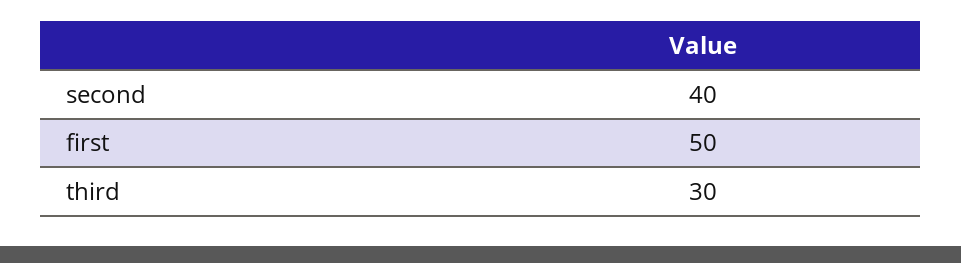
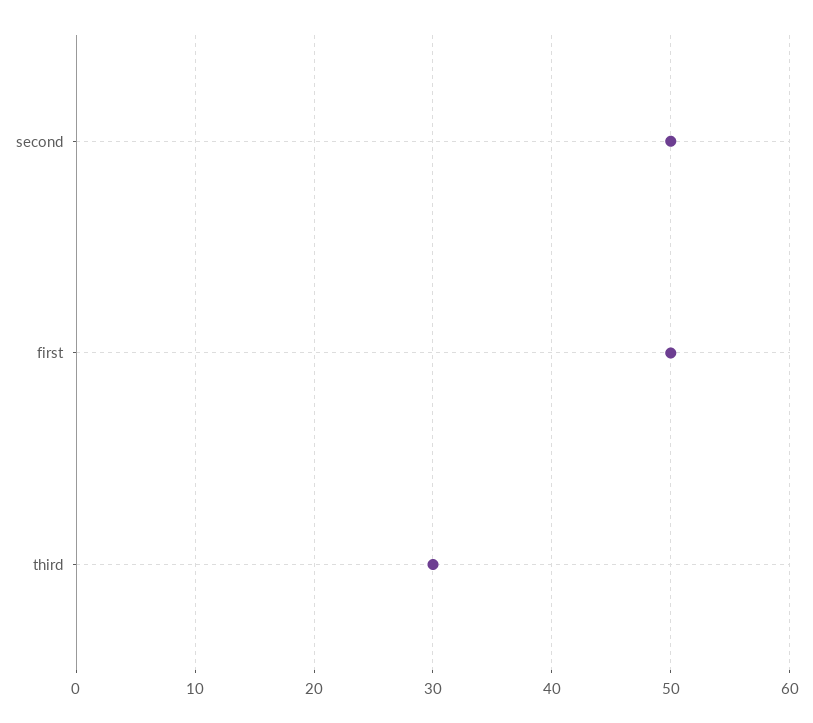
second: 40 -> 50

